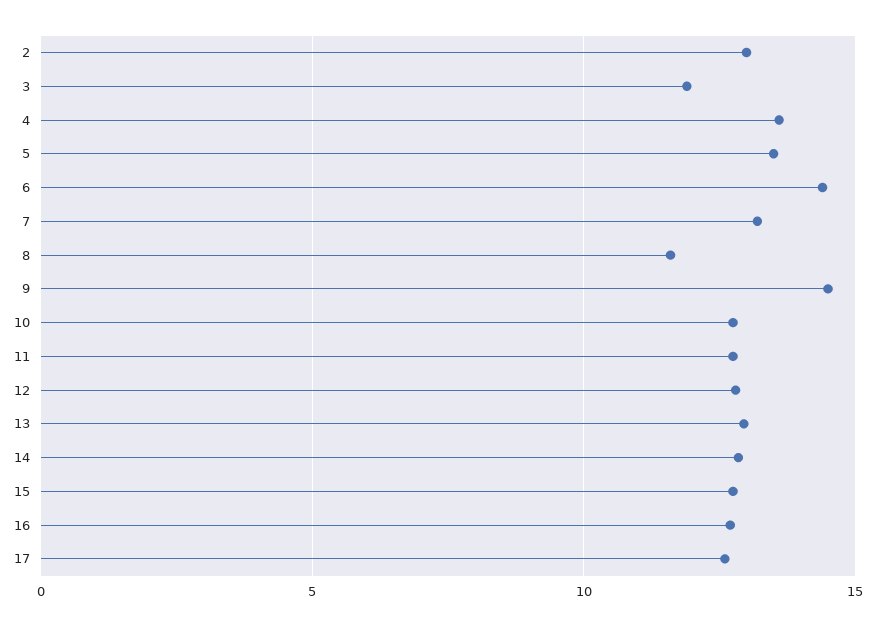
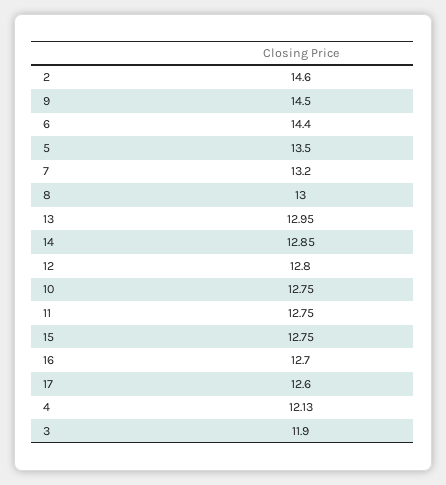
2: 13 -> 14.6
4: 13.5 -> 12.13
8: 11.5 -> 13

